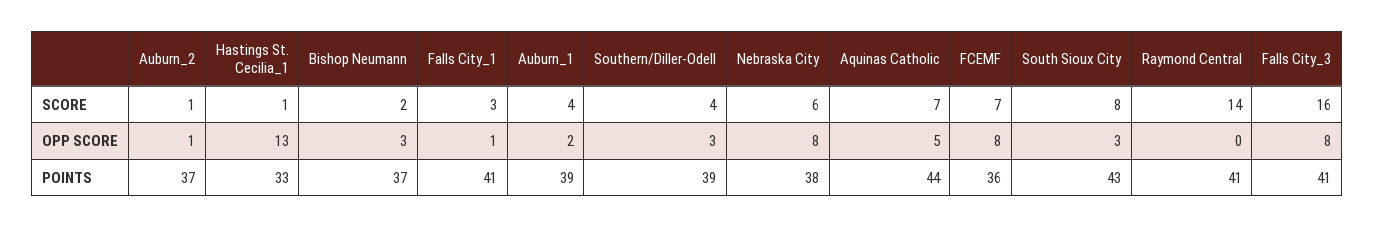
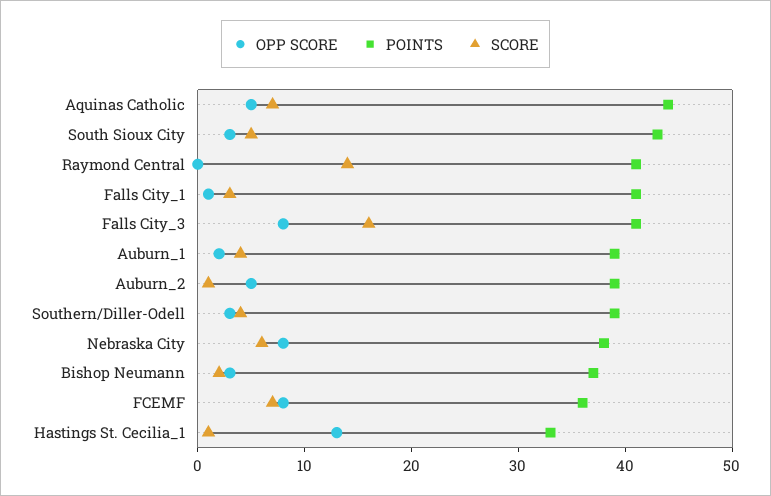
SCORE, South Sioux City: 8 -> 5
OPP SCORE, Auburn_2: 1 -> 5
POINTS, Auburn_2: 37 -> 39

